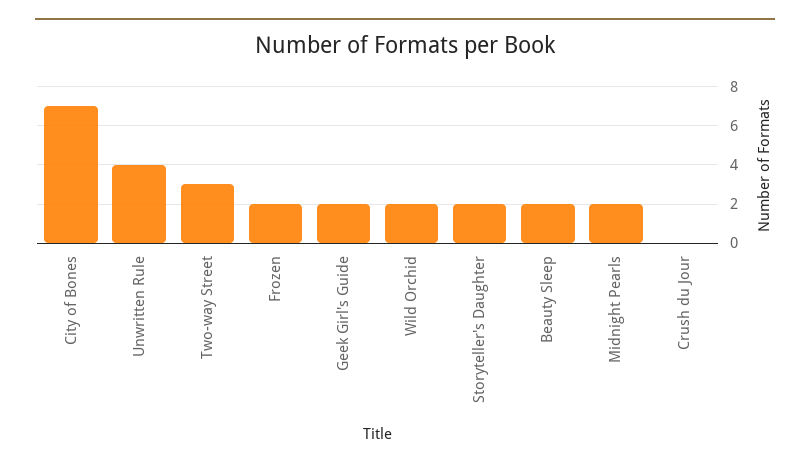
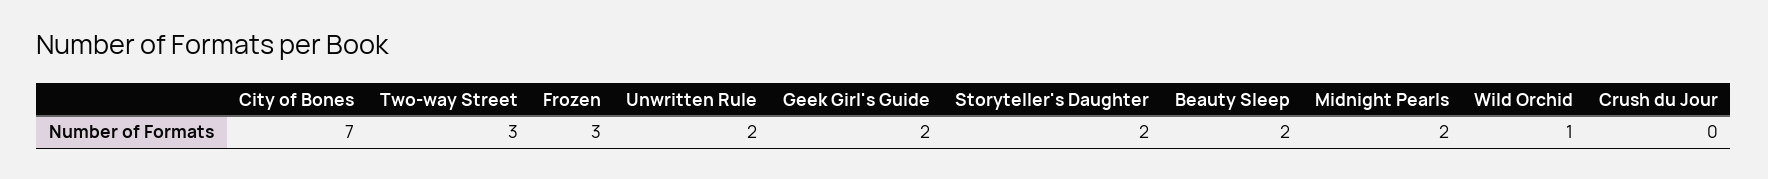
Unwritten Rule: 4 -> 2
Frozen: 2 -> 3
Wild Orchid: 2 -> 1

